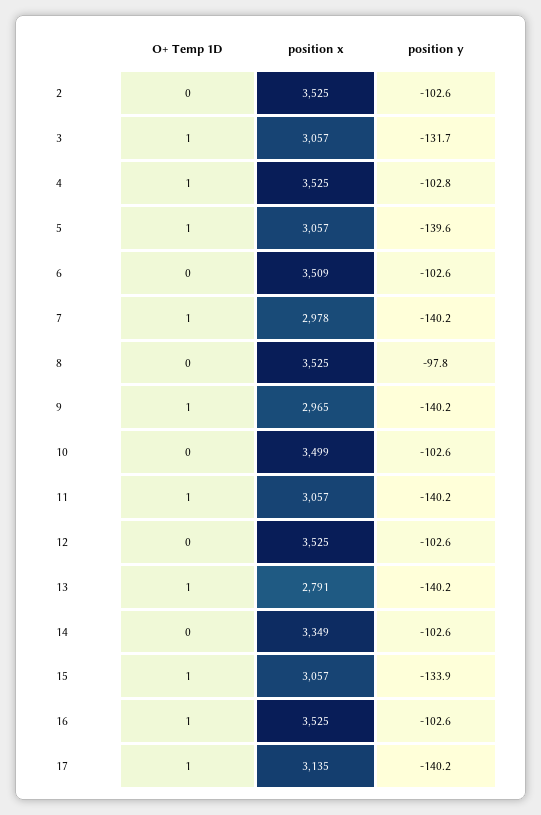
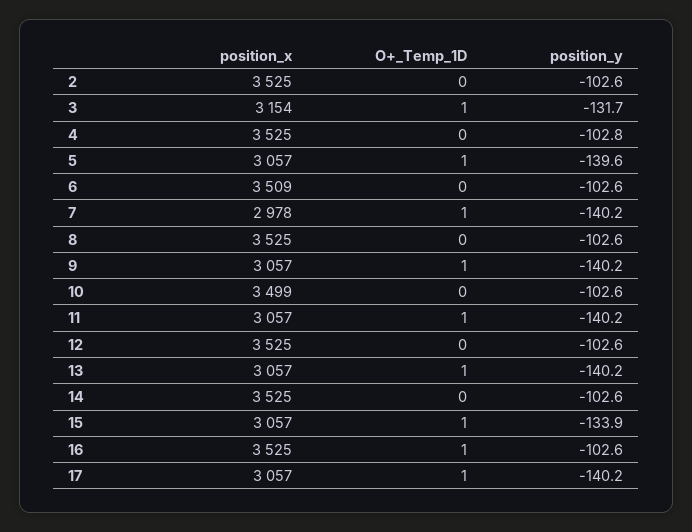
position x, 3: 3057 -> 3154
O+ Temp 1D, 4: 1 -> 0
position y, 8: -97.8 -> -102.6
position x, 9: 2965 -> 3057
position x, 13: 2791 -> 3057
position x, 14: 3349 -> 3525
position x, 17: 3135 -> 3057

